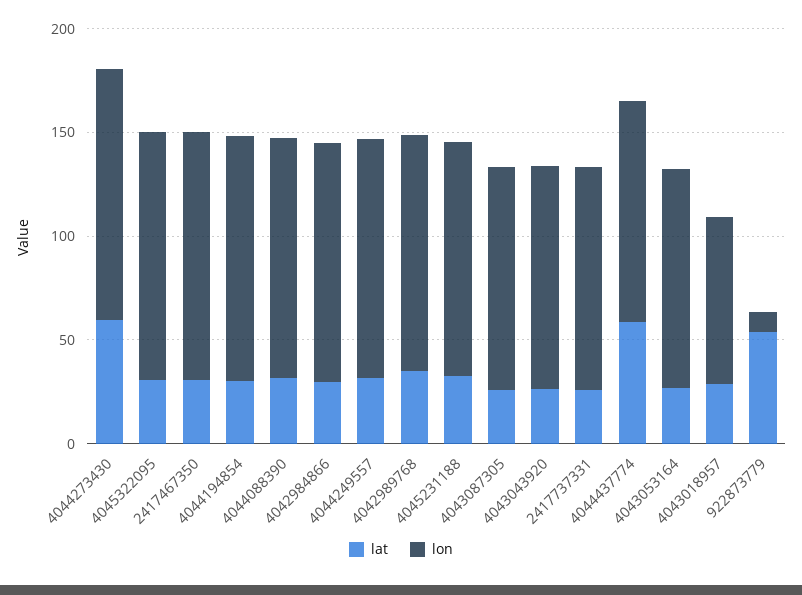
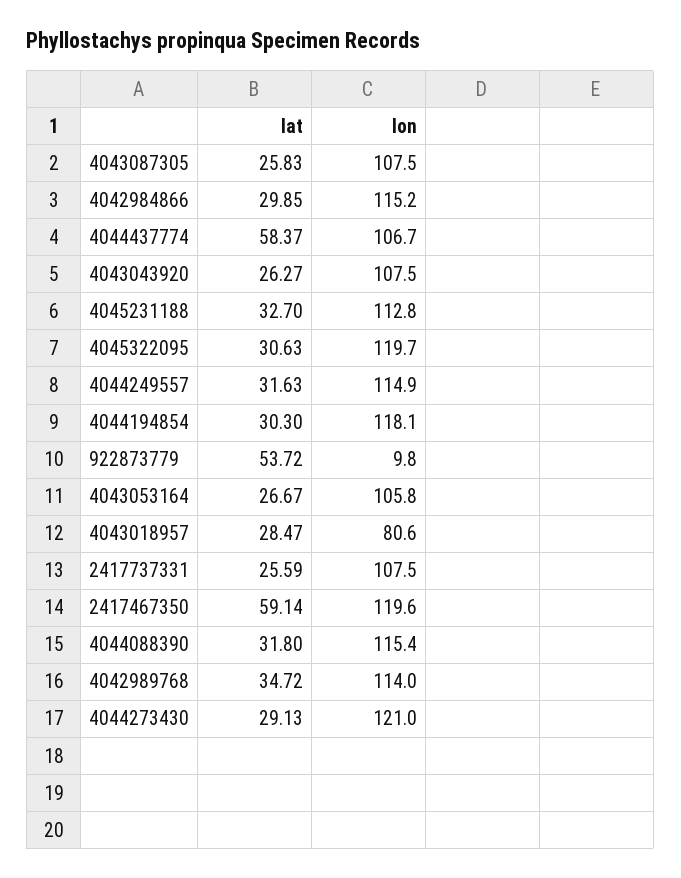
lat, 4044273430: 60 -> 29.13
lat, 2417467350: 30 -> 59.14

